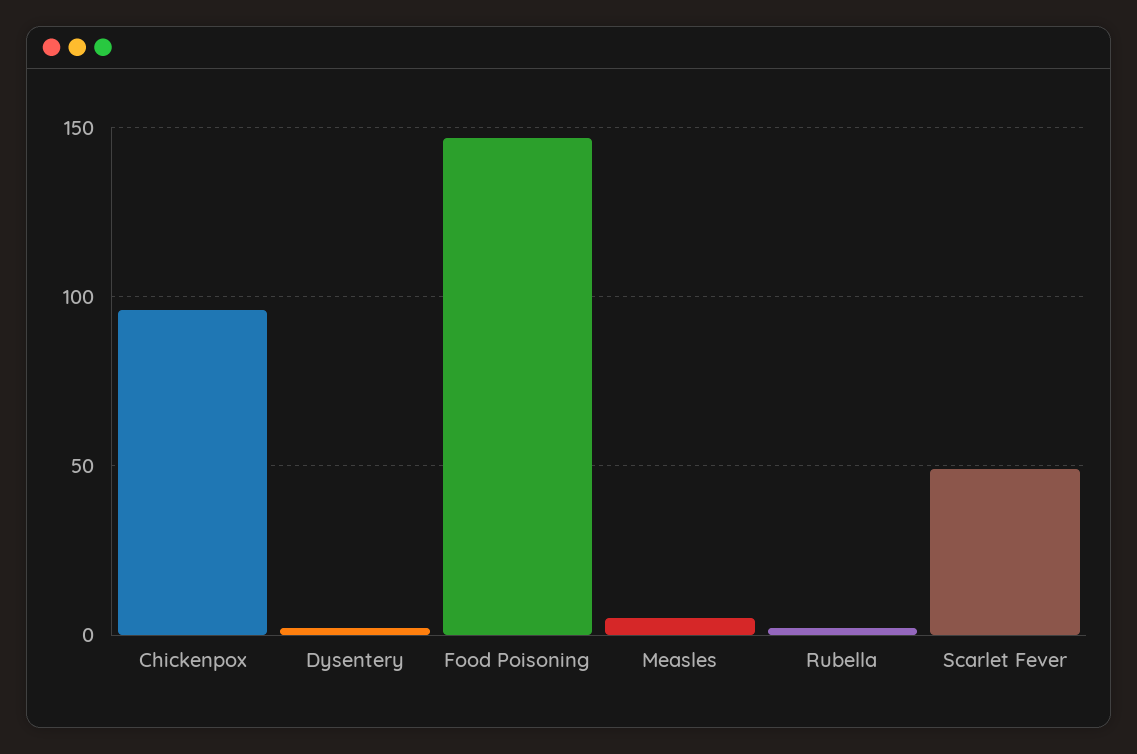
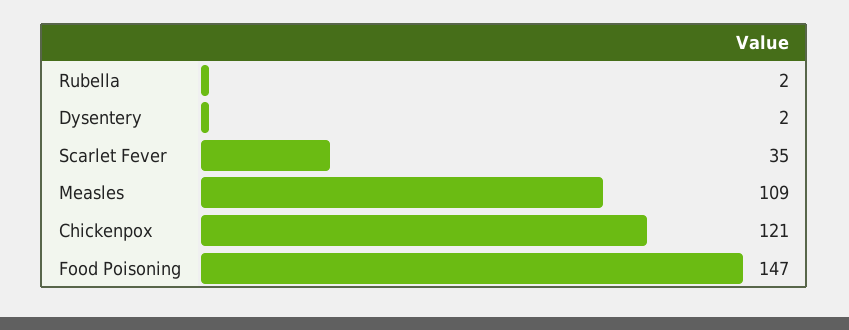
Chickenpox: 95 -> 121
Measles: 5 -> 109
Scarlet Fever: 50 -> 35

